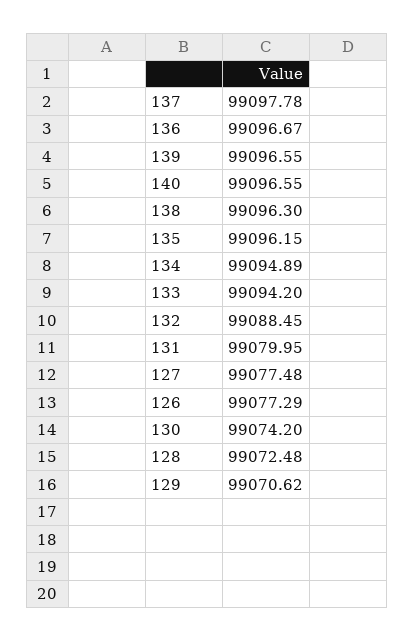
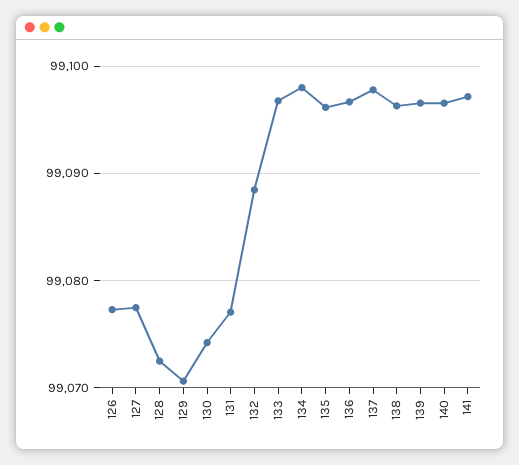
134: 99094.89 -> 99098
133: 99094.2 -> 99097
131: 99079.95 -> 99077
141: none -> 99097

